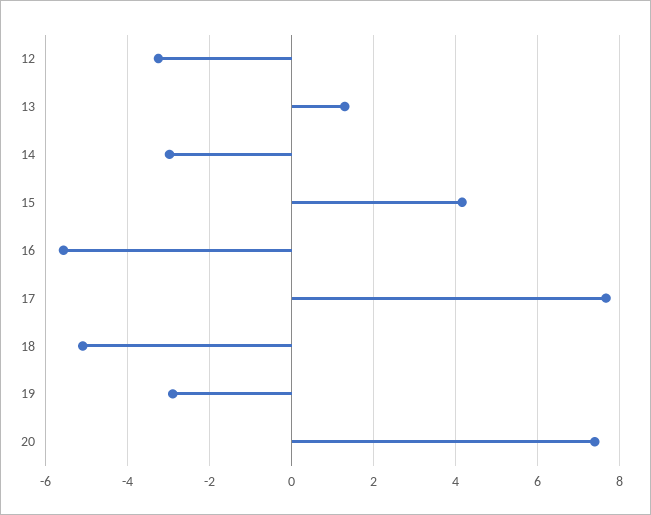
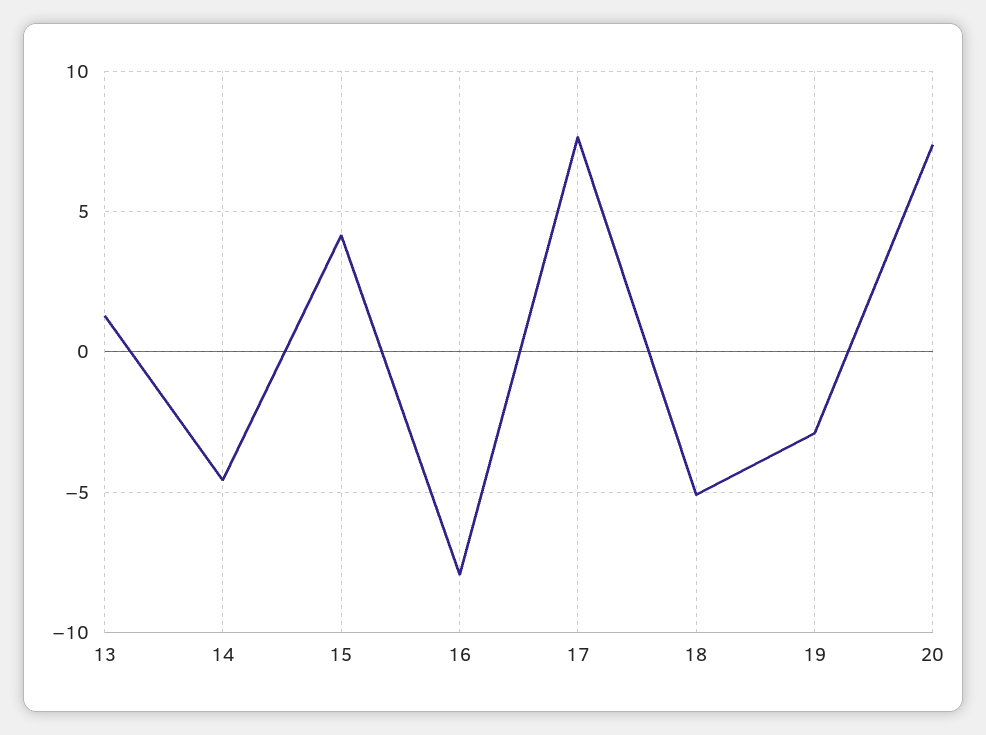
12: -3.2 -> none
14: -3 -> -4.5
16: -5.6 -> -8

